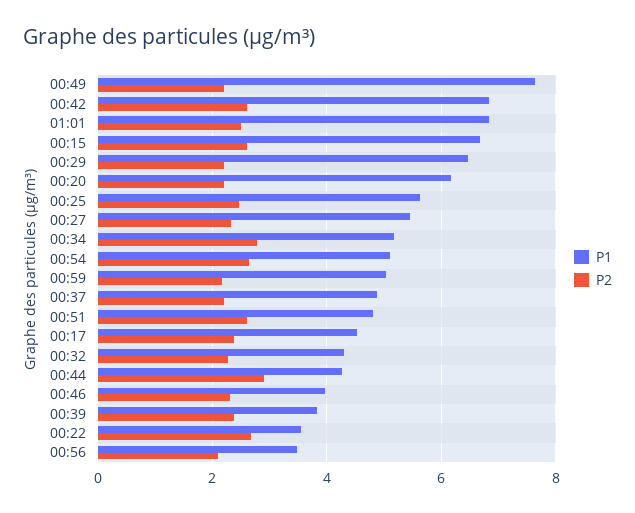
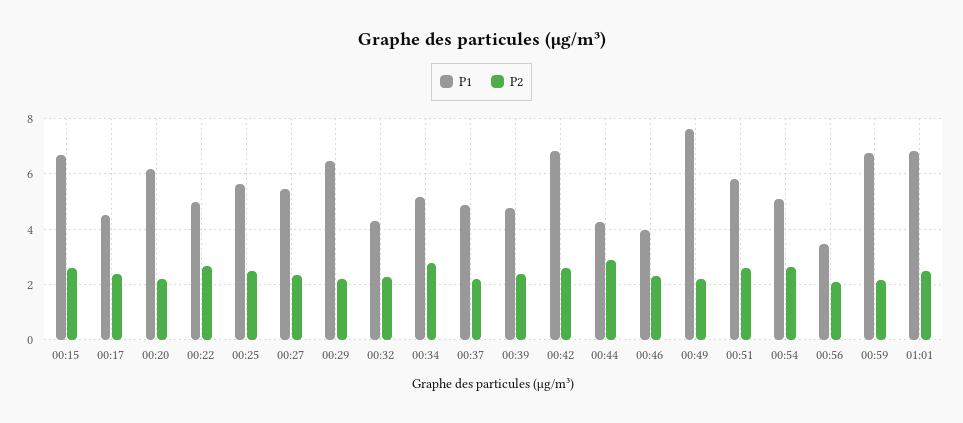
P1, 00:59: 5 -> 6.75
P1, 00:51: 4.8 -> 5.75
P1, 00:39: 3.8 -> 4.75
P1, 00:22: 3.6 -> 5

